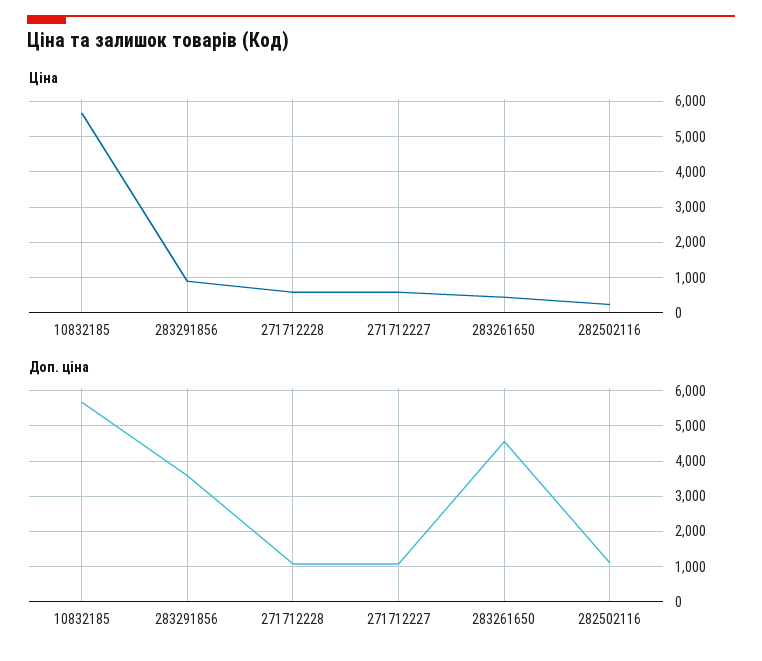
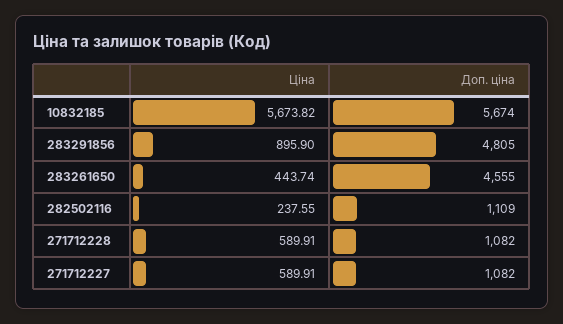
Доп. ціна, 283291856: 3600 -> 4805

